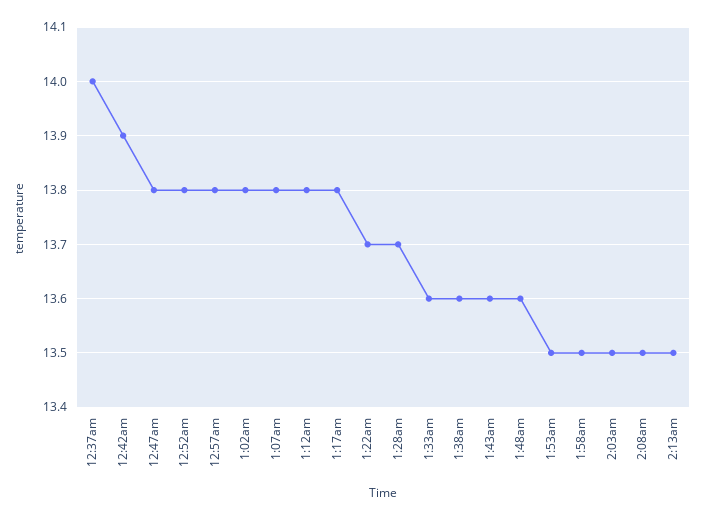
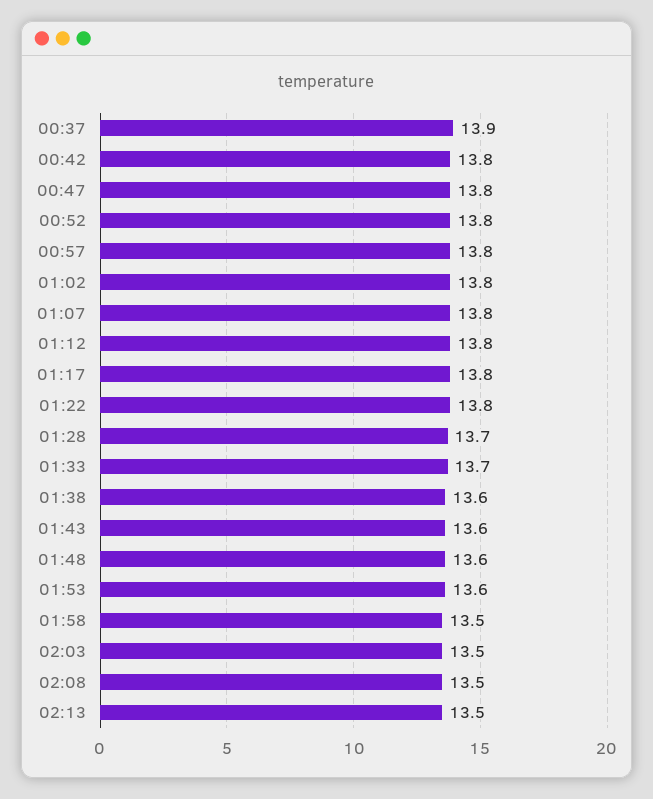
12:37am: 14 -> 13.9
12:42am: 13.9 -> 13.8
1:22am: 13.7 -> 13.8
1:33am: 13.6 -> 13.7
1:53am: 13.5 -> 13.6

